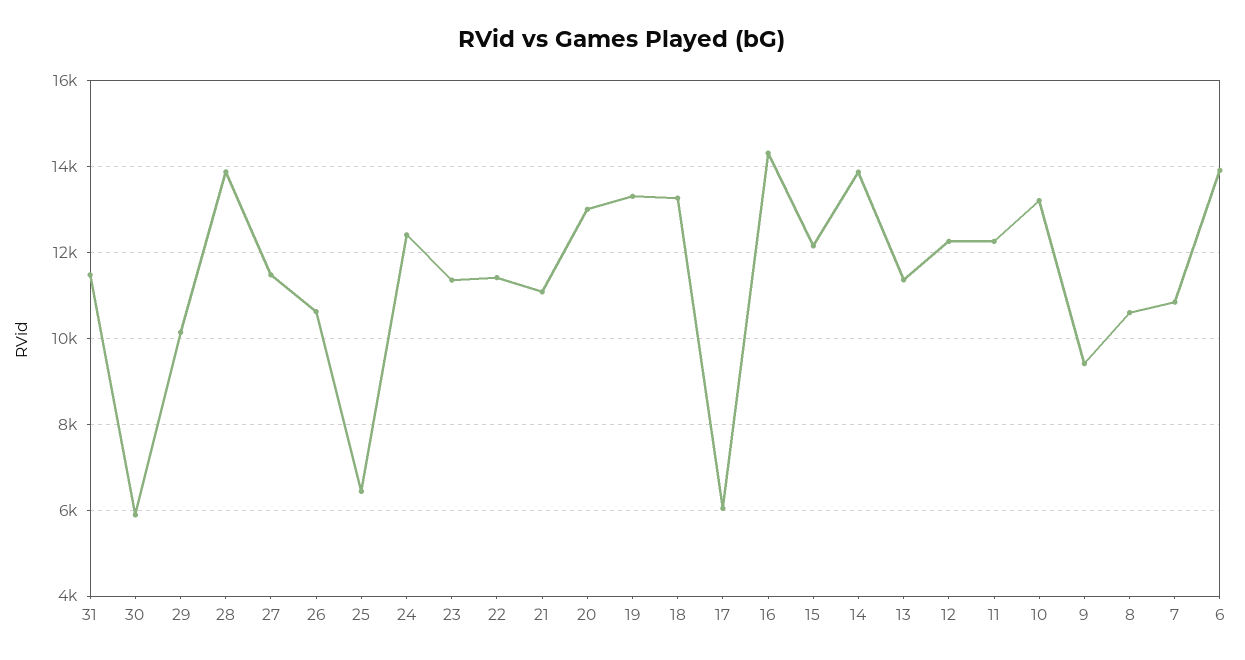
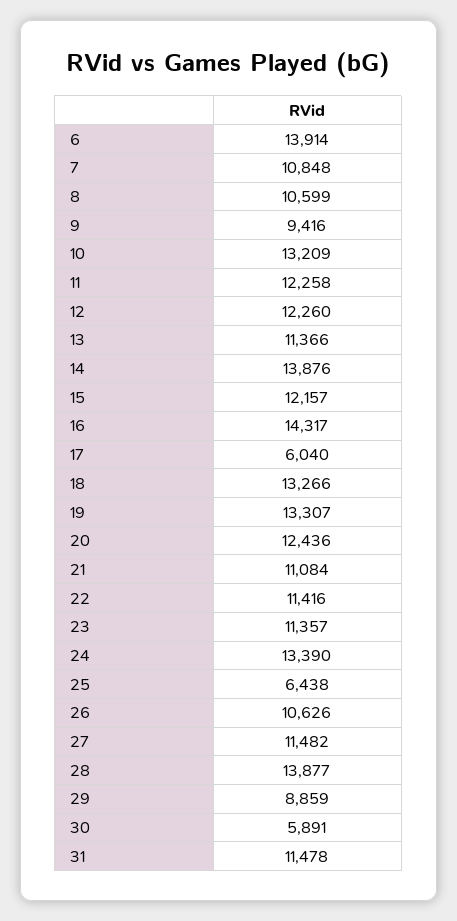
29: 10200 -> 8859
24: 12400 -> 13390
20: 13000 -> 12436

